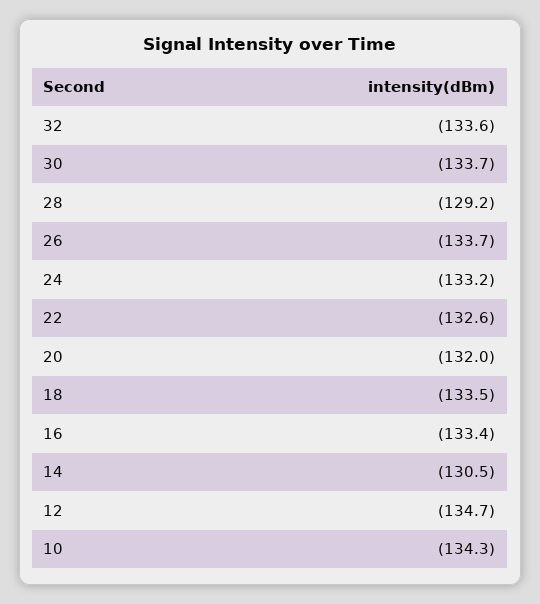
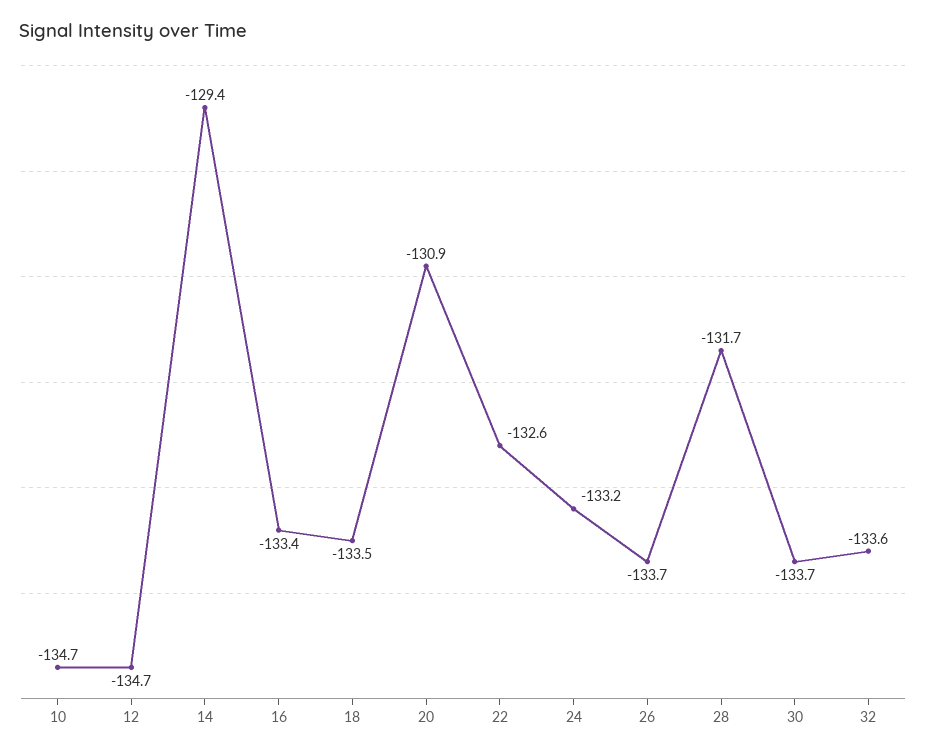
28: -129.2 -> -131.7
20: -132 -> -130.9
14: -130.5 -> -129.4
10: -134.3 -> -134.7

